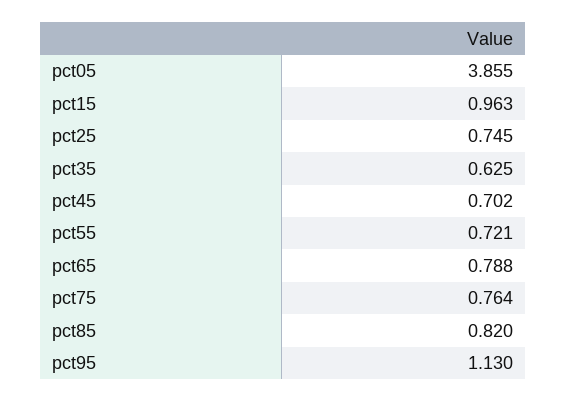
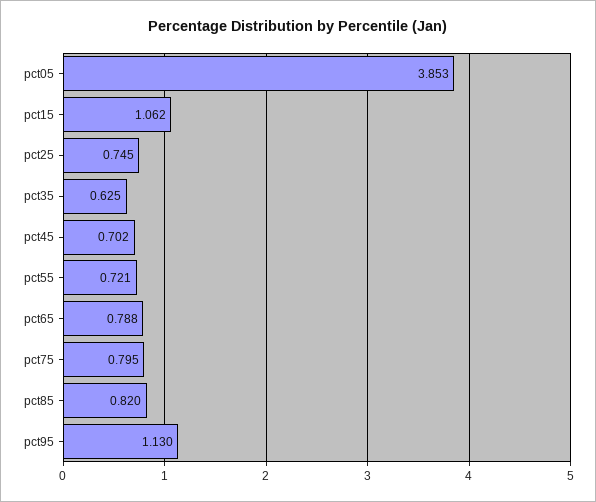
pct05: 3.855 -> 3.853
pct15: 0.963 -> 1.062
pct75: 0.764 -> 0.795

